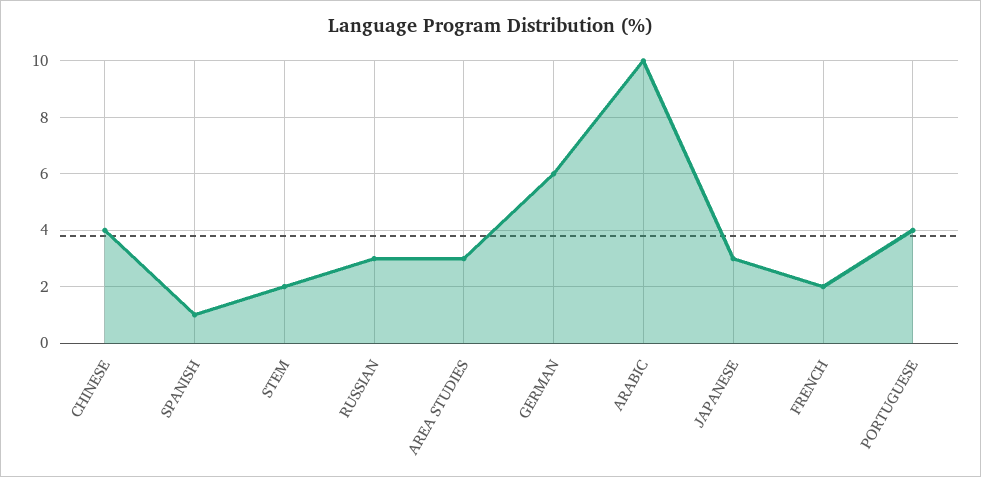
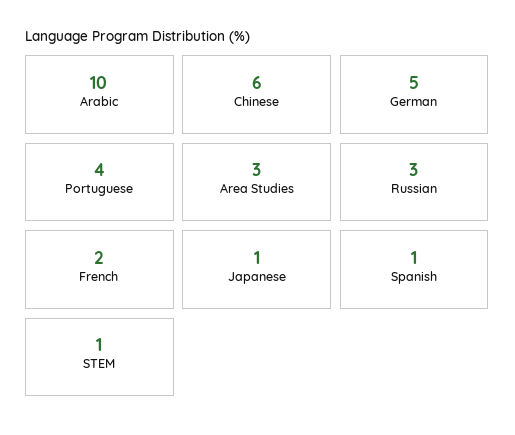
CHINESE: 4 -> 6
STEM: 2 -> 1
GERMAN: 6 -> 5
JAPANESE: 3 -> 1

